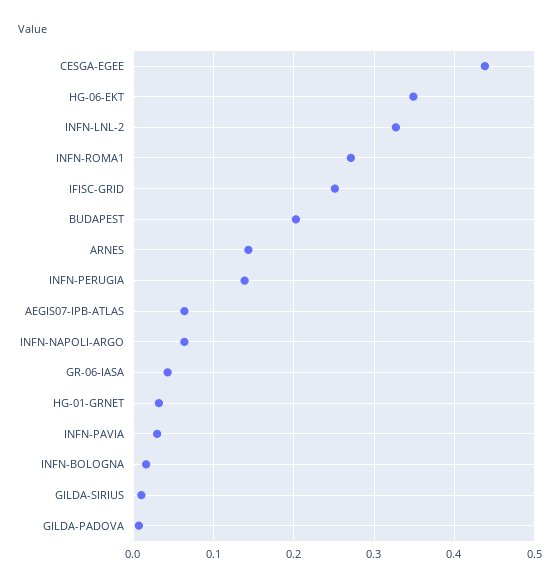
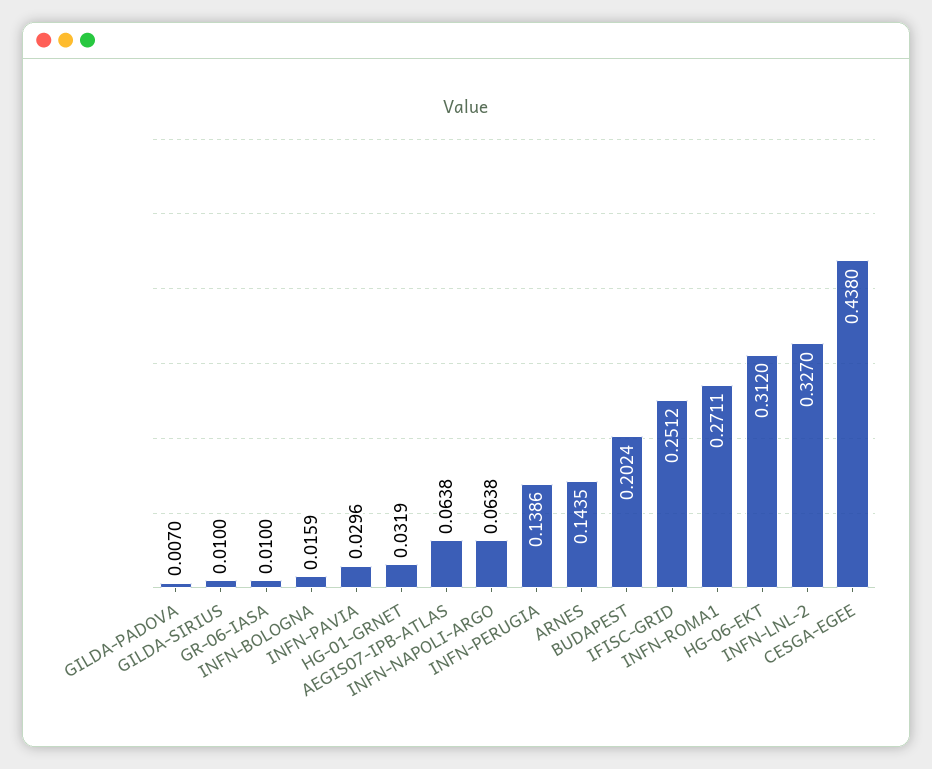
HG-06-EKT: 0.35 -> 0.312
GR-06-IASA: 0.04 -> 0.01

